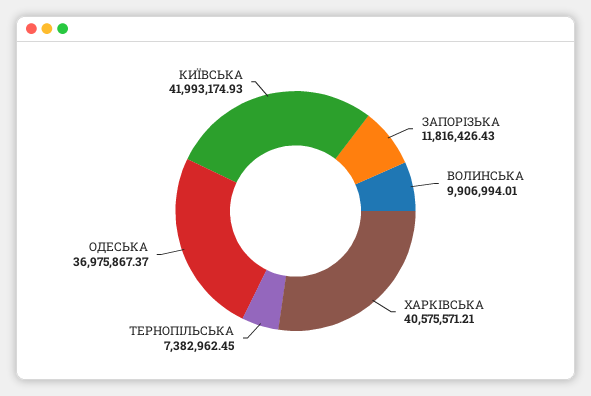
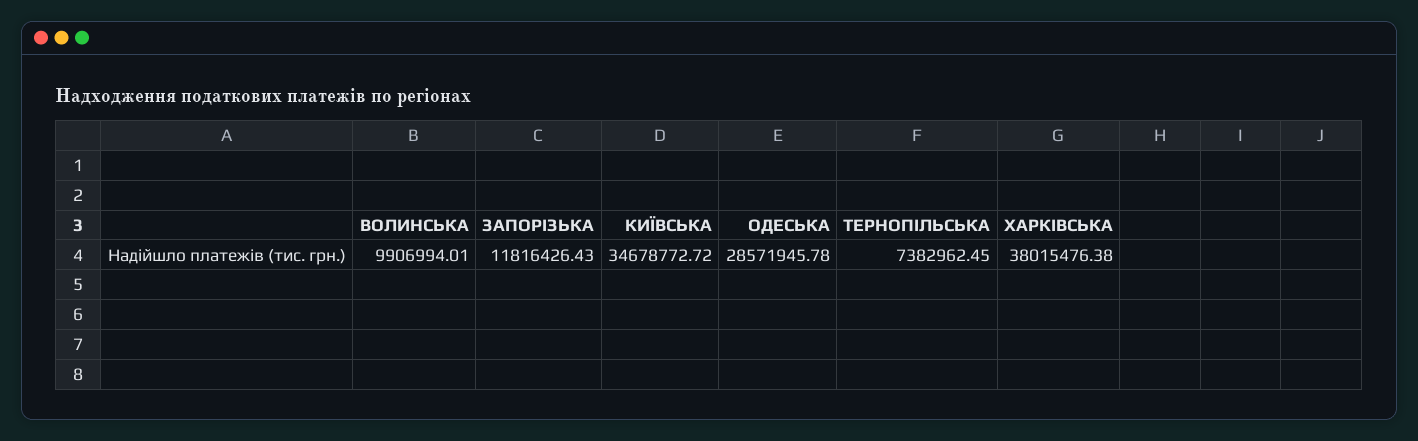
ХАРКIВСЬКА: 40575571.21 -> 38015476.38
ОДЕСЬКА: 36975867.37 -> 28571945.78
КИЇВСЬКА: 41993174.93 -> 34678772.72

